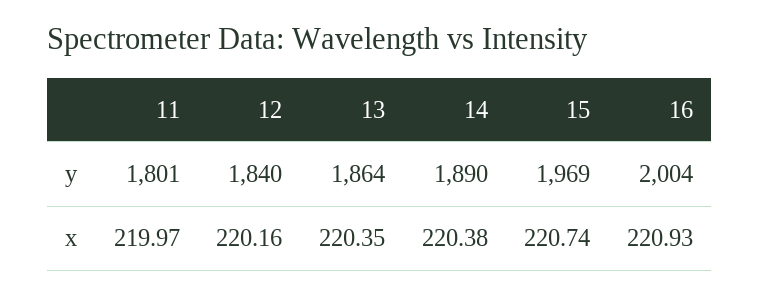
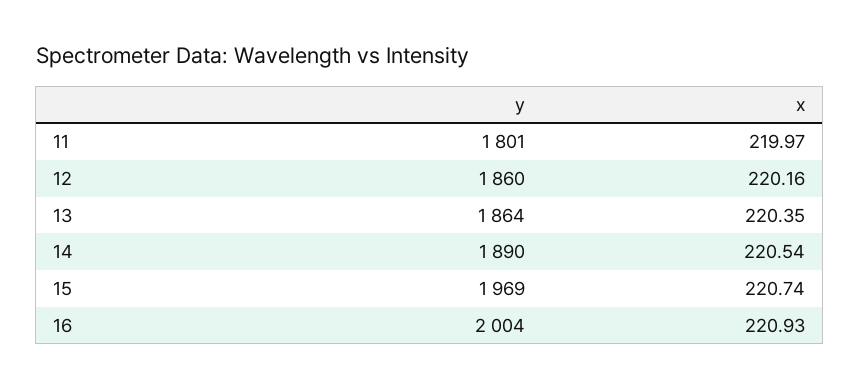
12, y: 1840 -> 1860
14, x: 220.38 -> 220.54

